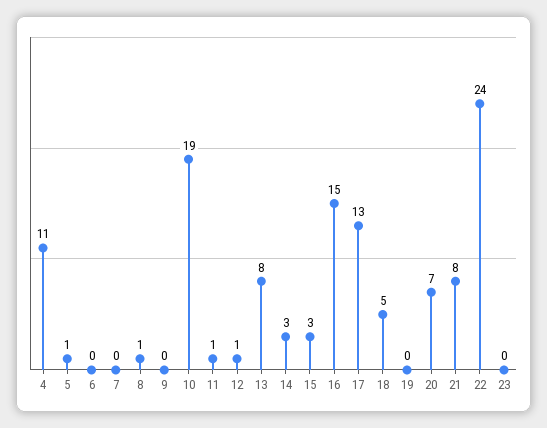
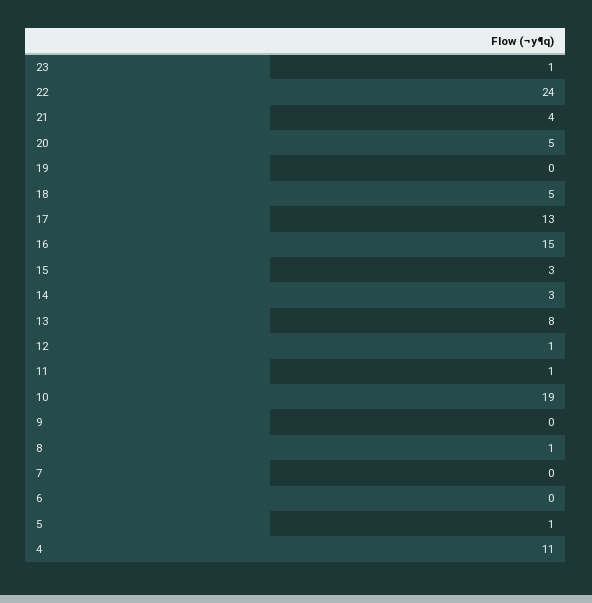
20: 7 -> 5
21: 8 -> 4
23: 0 -> 1

